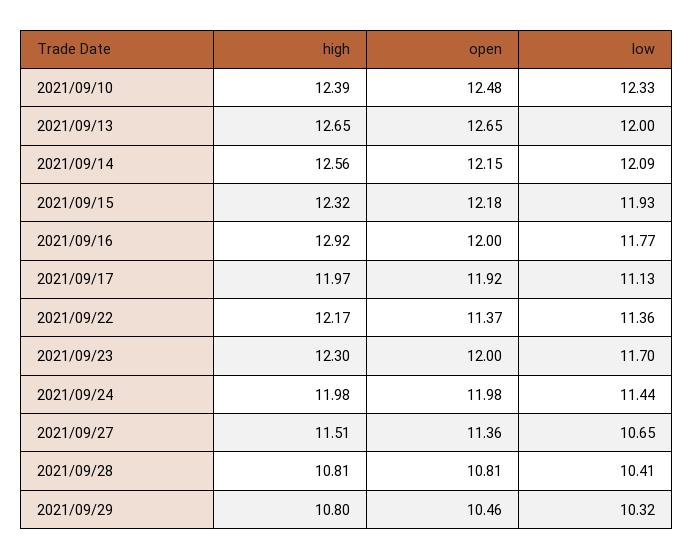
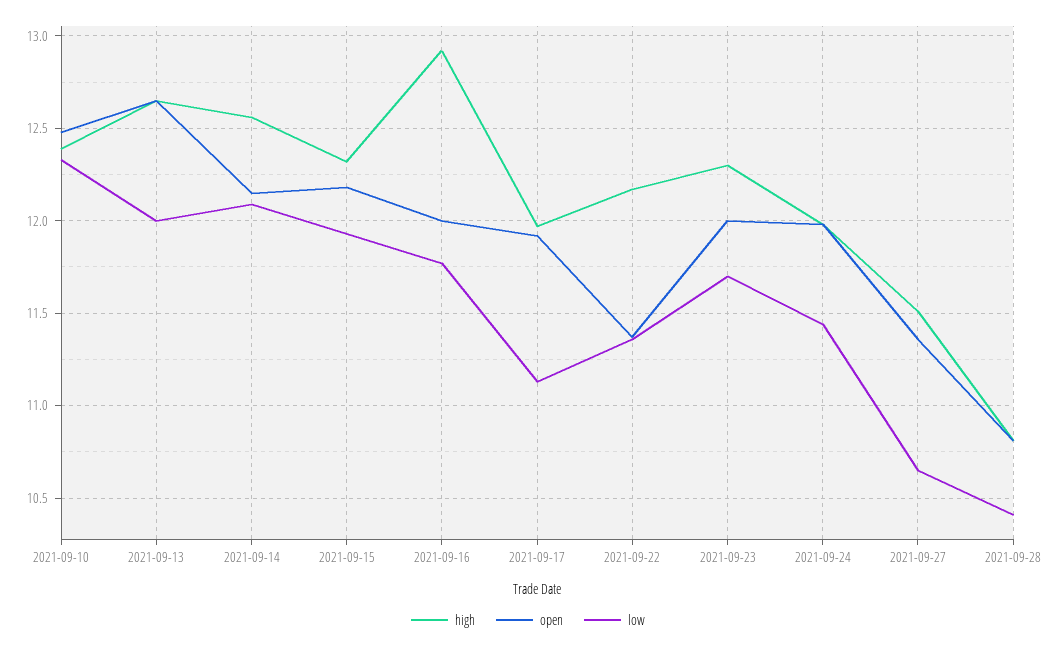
high, 2021/09/29: 10.8 -> none
open, 2021/09/29: 10.46 -> none
low, 2021/09/29: 10.32 -> none

